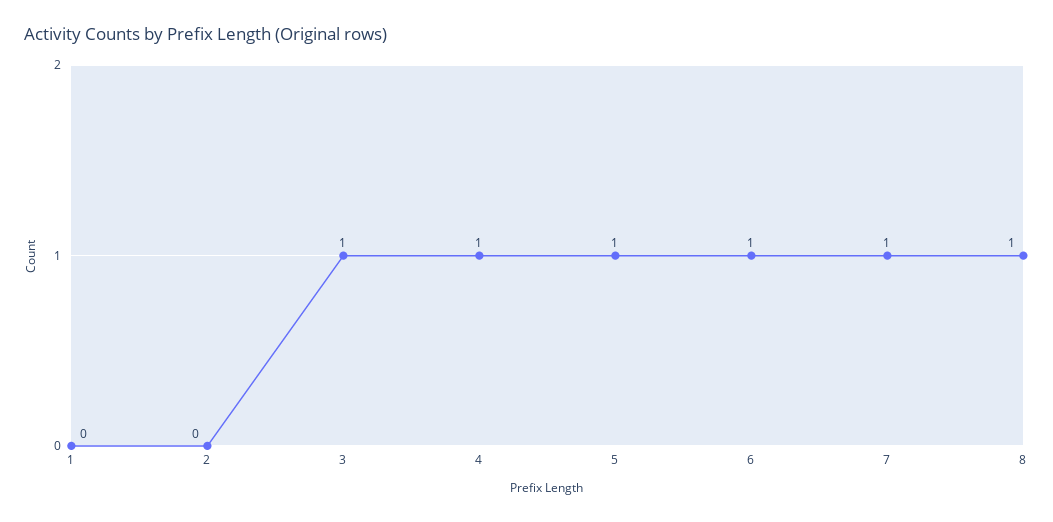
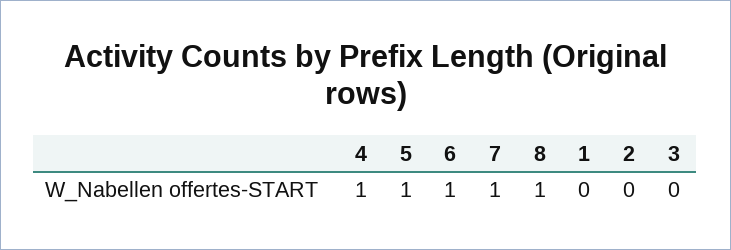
3: 1 -> 0

